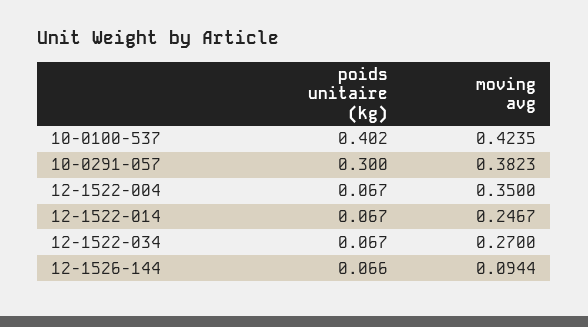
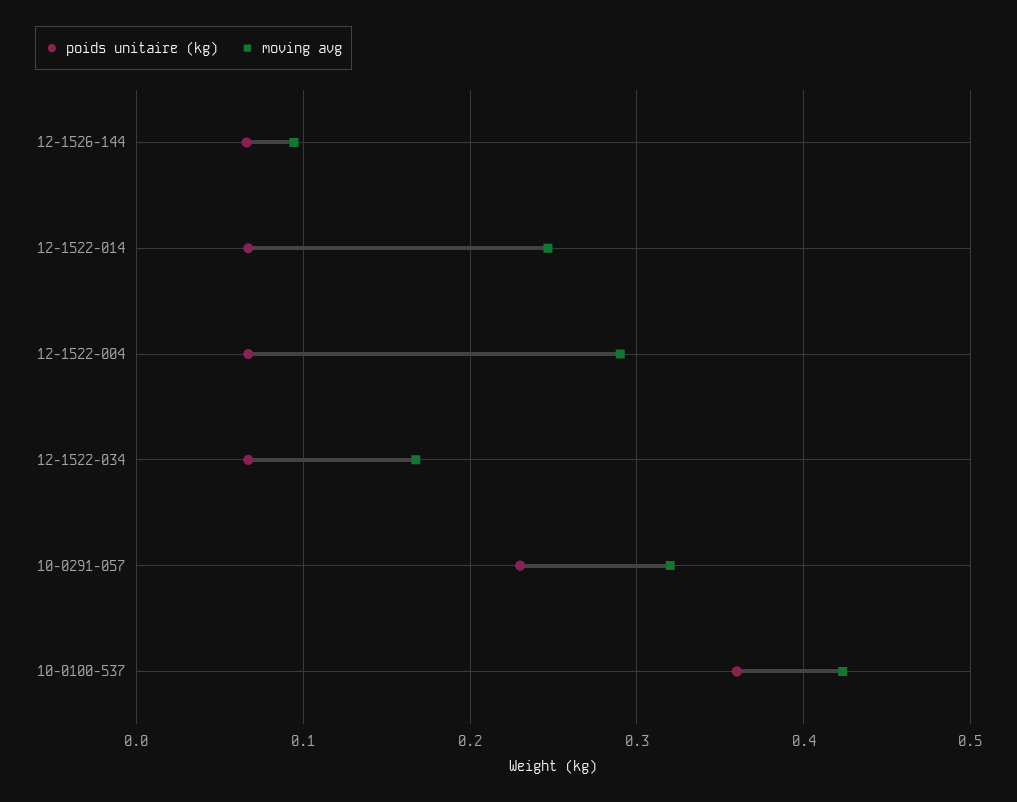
poids unitaire (kg), 10-0100-537: 0.402 -> 0.36
poids unitaire (kg), 10-0291-057: 0.3 -> 0.23
moving avg, 10-0291-057: 0.3823 -> 0.32
moving avg, 12-1522-004: 0.35 -> 0.29
moving avg, 12-1522-034: 0.27 -> 0.17

